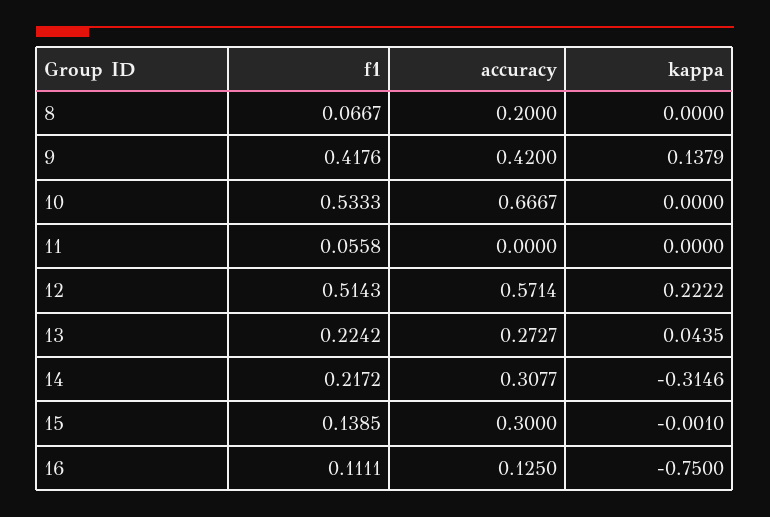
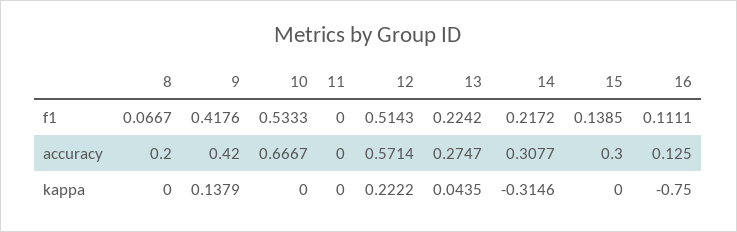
f1, 11: 0.0558 -> 0
accuracy, 13: 0.2727 -> 0.2747
kappa, 15: -0.001 -> 0

